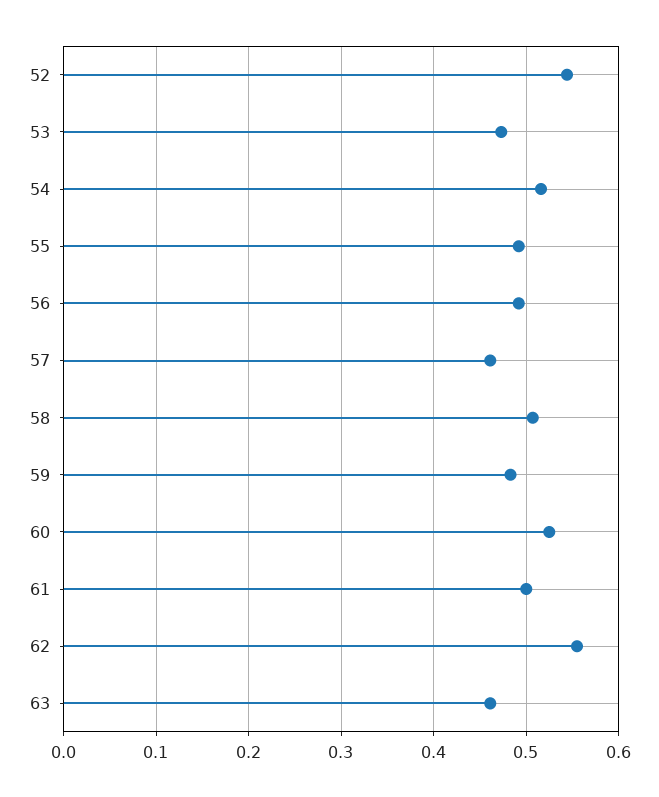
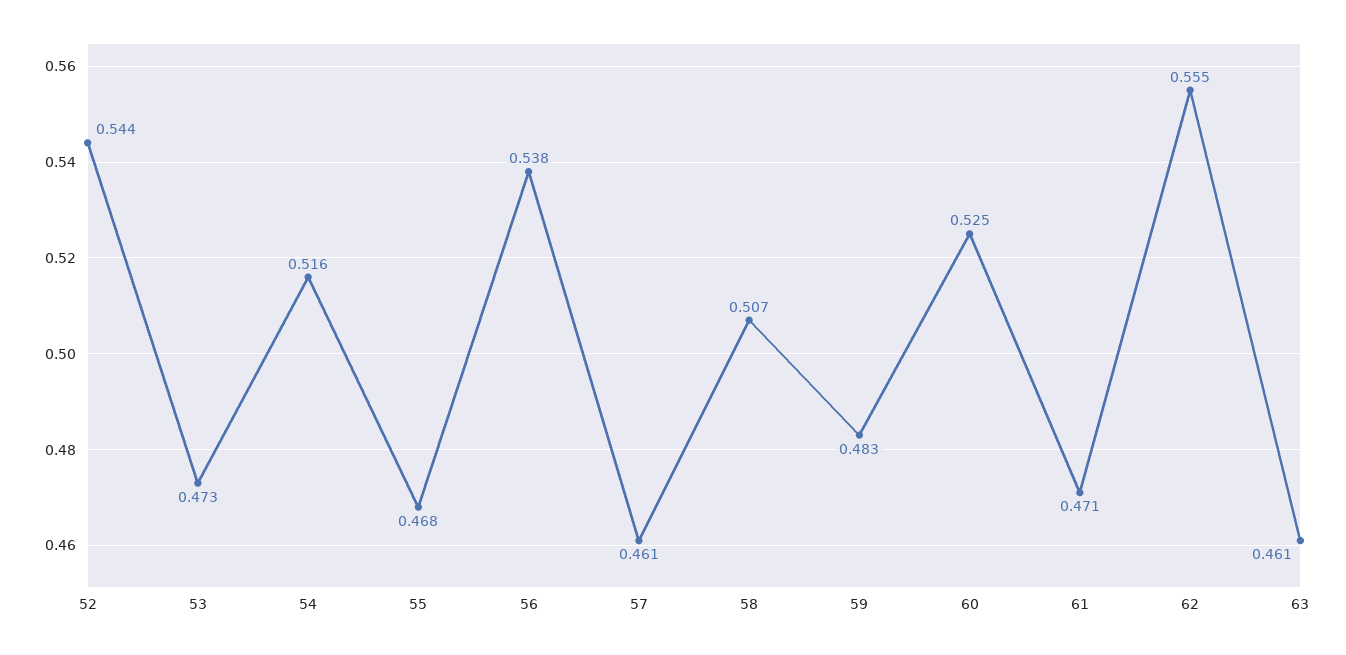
55: 0.49 -> 0.468
56: 0.49 -> 0.538
61: 0.5 -> 0.471

